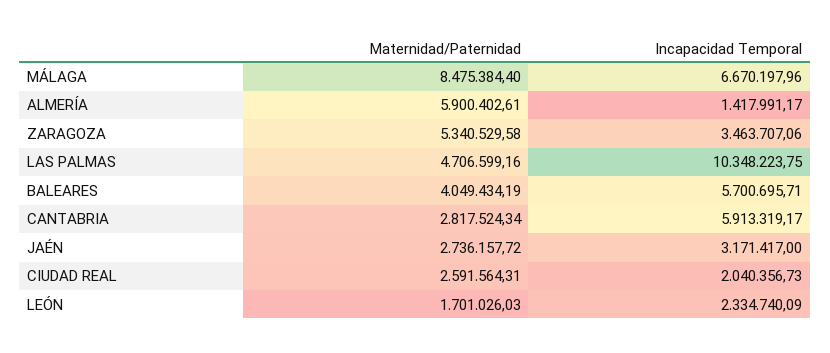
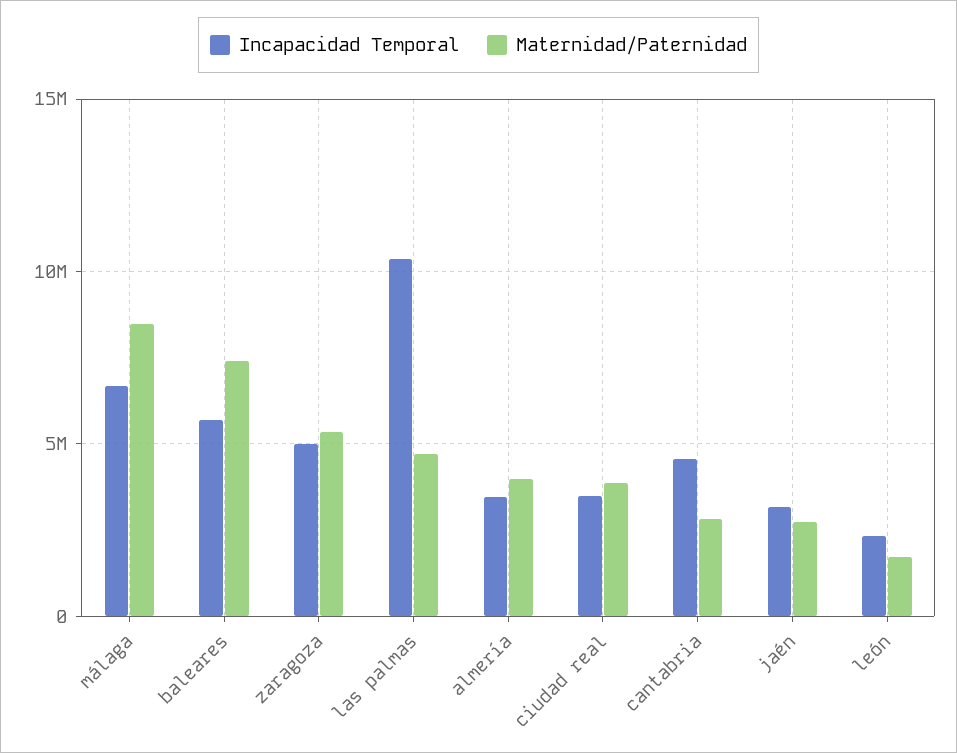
Maternidad/Paternidad, ALMERÍA: 5900402.61 -> 4000000
Incapacidad Temporal, ALMERÍA: 1417991.17 -> 3500000
Incapacidad Temporal, ZARAGOZA: 3463707.06 -> 5000000
Maternidad/Paternidad, BALEARES: 4049434.19 -> 7500000
Incapacidad Temporal, CANTABRIA: 5913319.17 -> 4500000
Maternidad/Paternidad, CIUDAD REAL: 2591564.31 -> 4000000
Incapacidad Temporal, CIUDAD REAL: 2040356.73 -> 3500000

